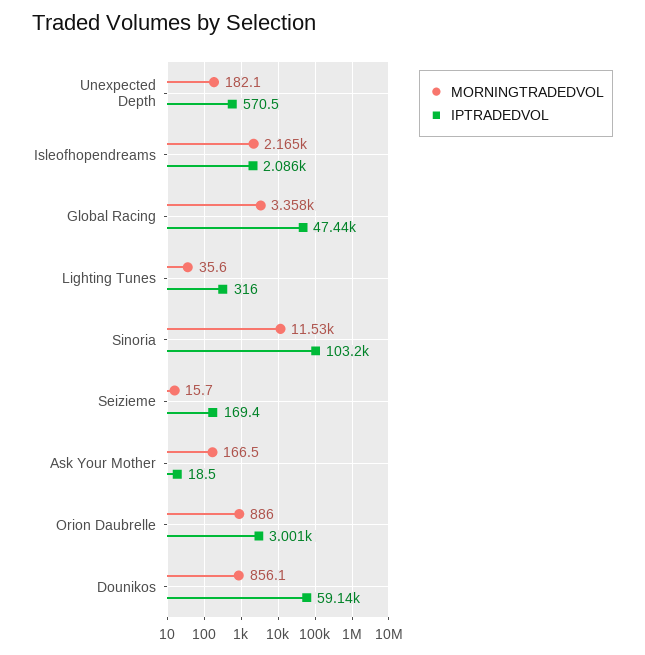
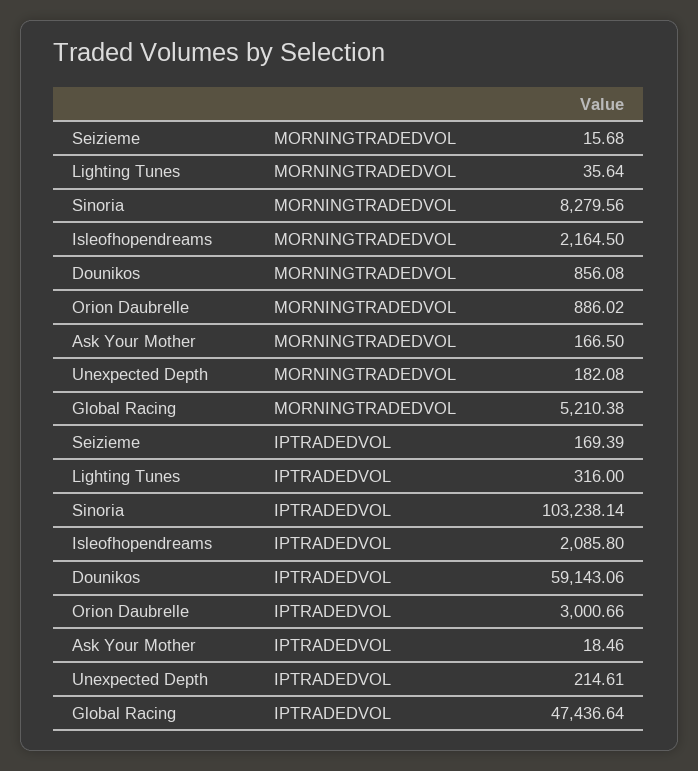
IPTRADEDVOL, Unexpected Depth: 570.5 -> 214.61
MORNINGTRADEDVOL, Global Racing: 3358 -> 5210.38
MORNINGTRADEDVOL, Sinoria: 11530 -> 8279.56

